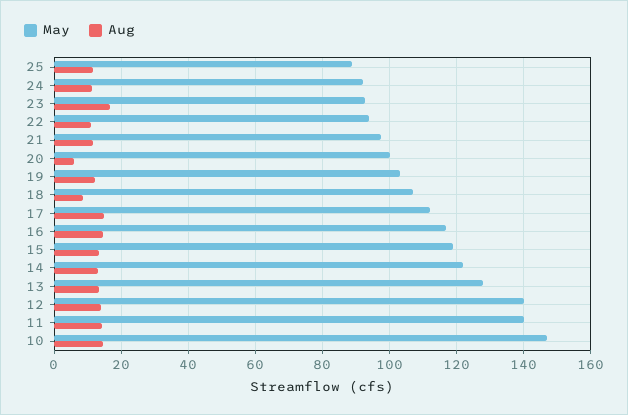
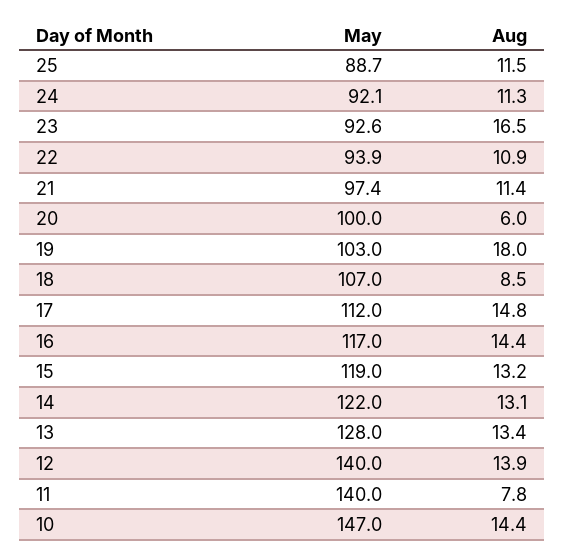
Aug, 19: 12 -> 18
Aug, 11: 14 -> 7.8

